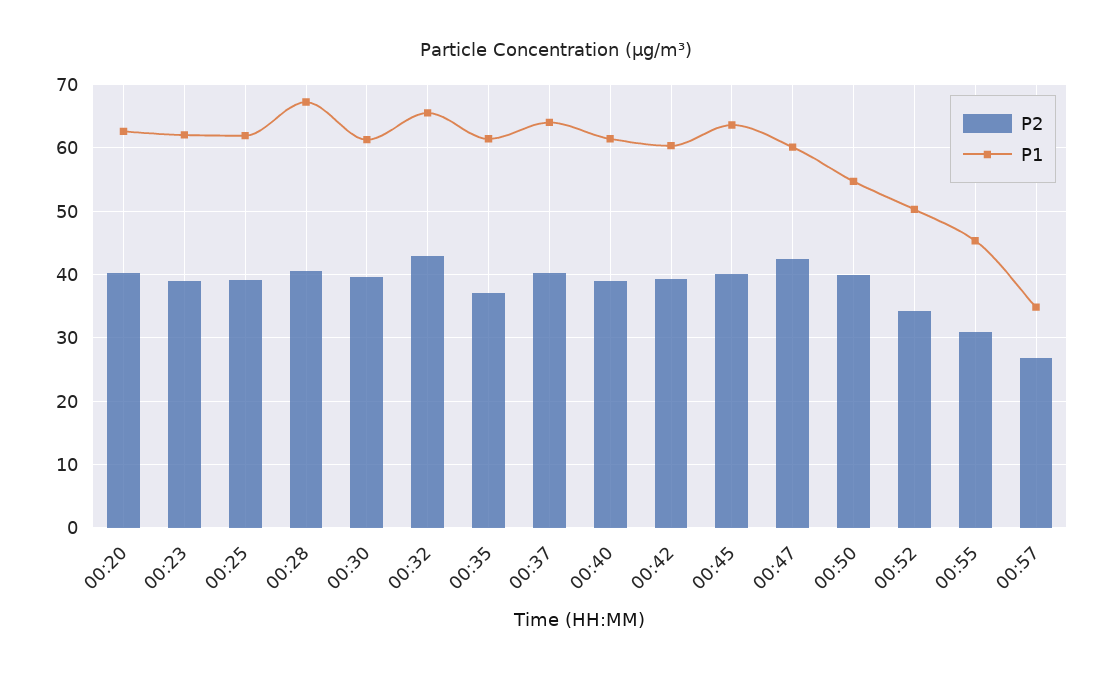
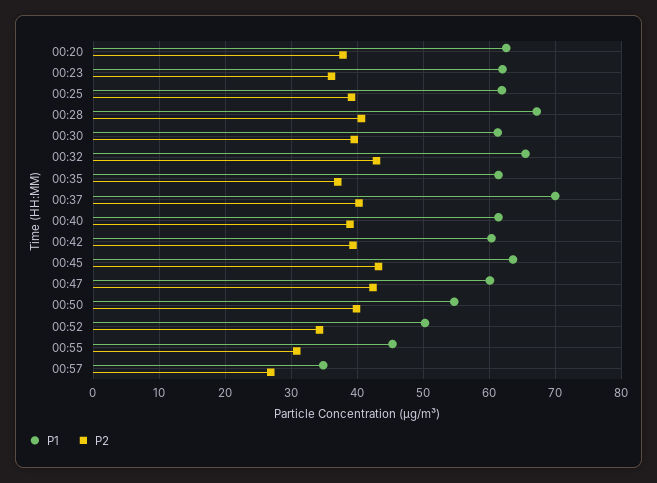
P2, 00:20: 40 -> 38
P2, 00:23: 39 -> 36
P1, 00:37: 64 -> 70
P2, 00:45: 40 -> 43

